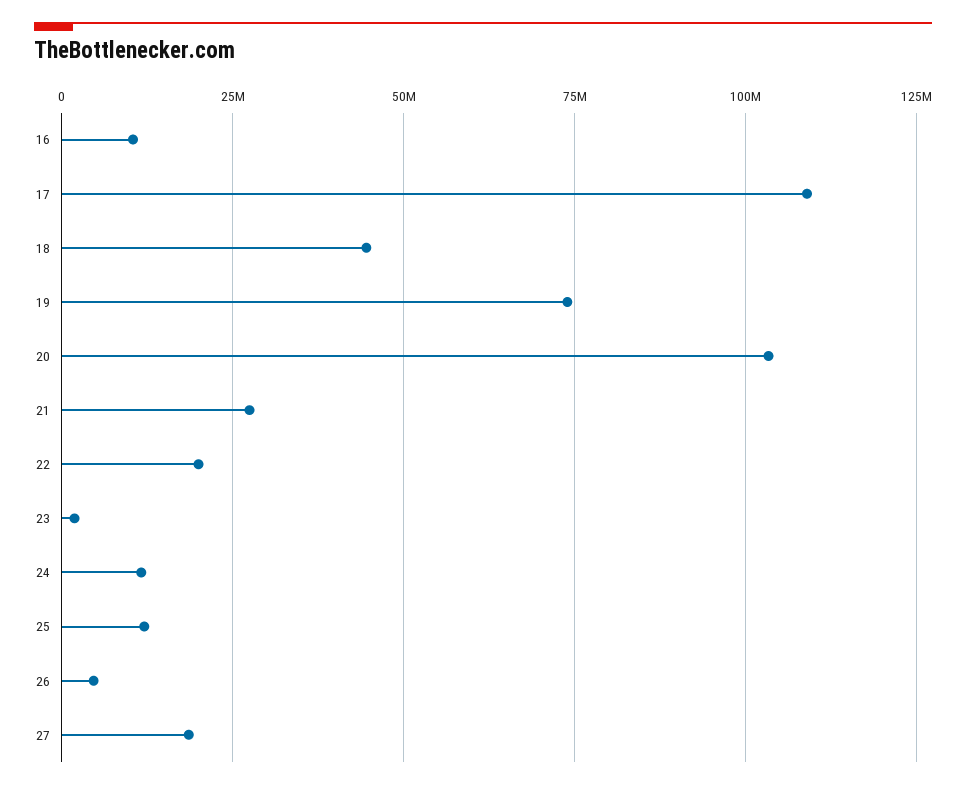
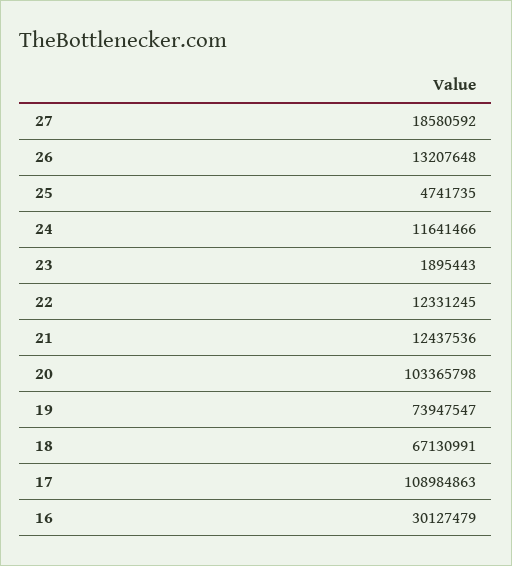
16: 10000000 -> 30127479
18: 45000000 -> 67130991
21: 27500000 -> 12437536
22: 20000000 -> 12331245
25: 12500000 -> 4741735
26: 5000000 -> 13207648

